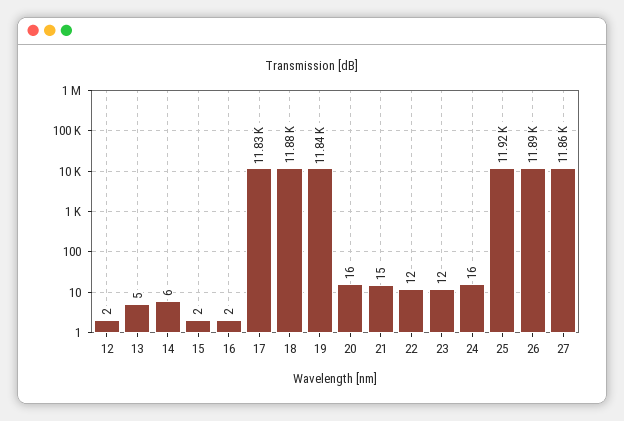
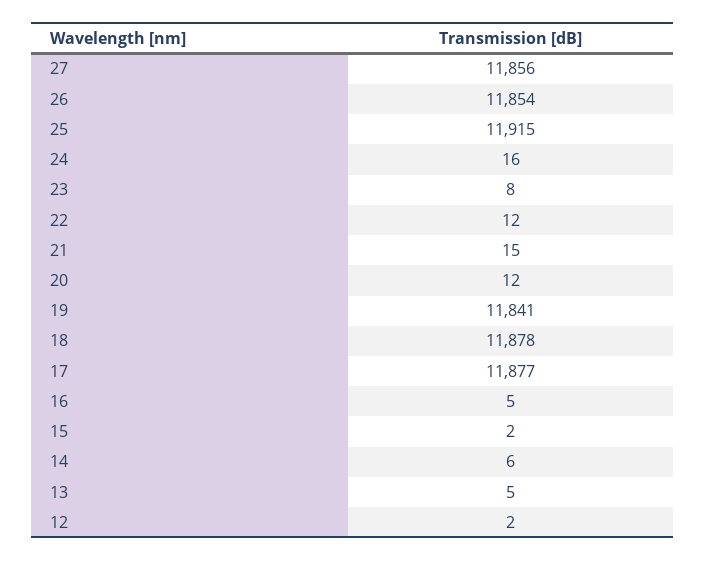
16: 2 -> 5
17: 11830 -> 11877
20: 16 -> 12
23: 12 -> 8
26: 11890 -> 11854

